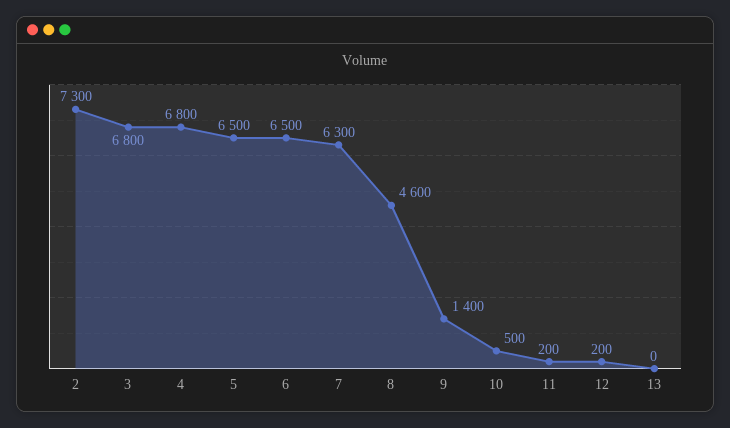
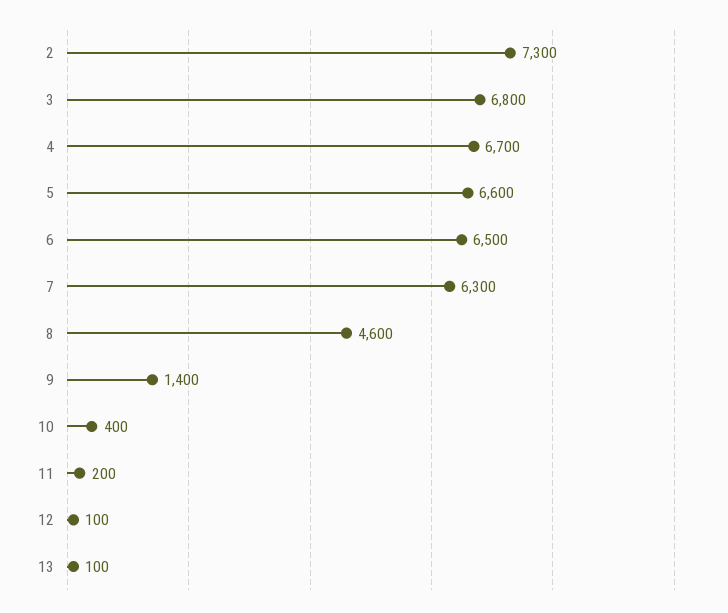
4: 6800 -> 6700
5: 6500 -> 6600
10: 500 -> 400
12: 200 -> 100
13: 0 -> 100

